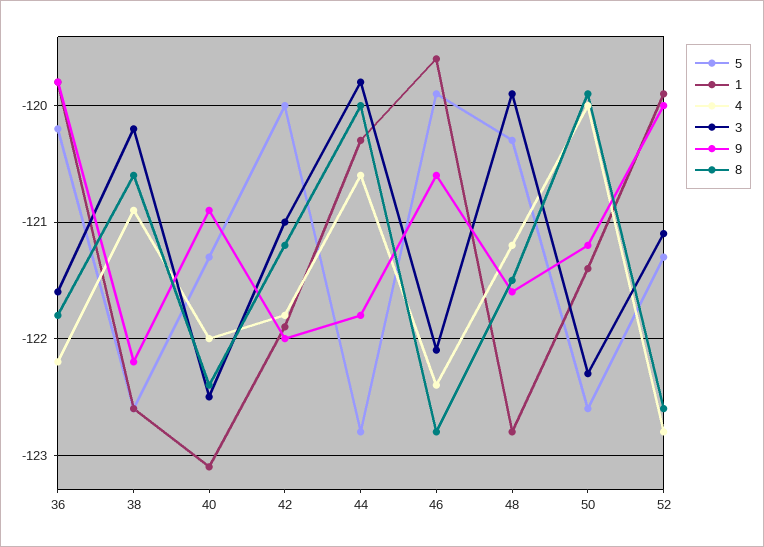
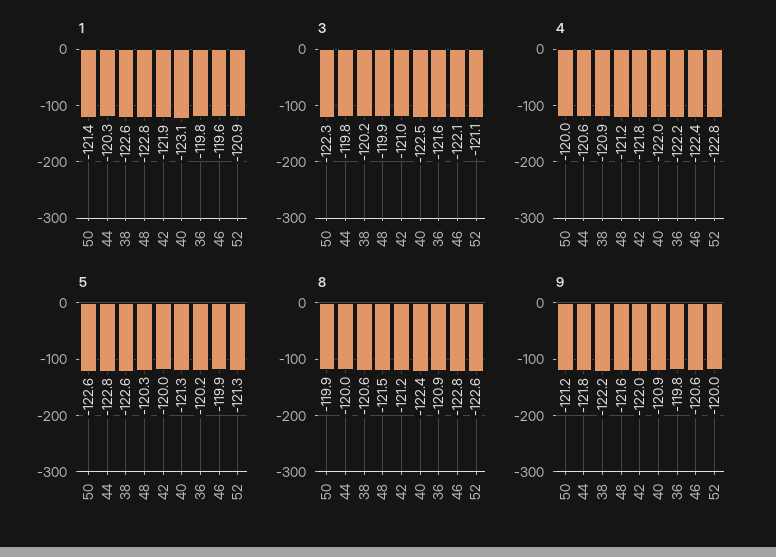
8, 36: -121.8 -> -120.9
1, 52: -119.9 -> -120.9

